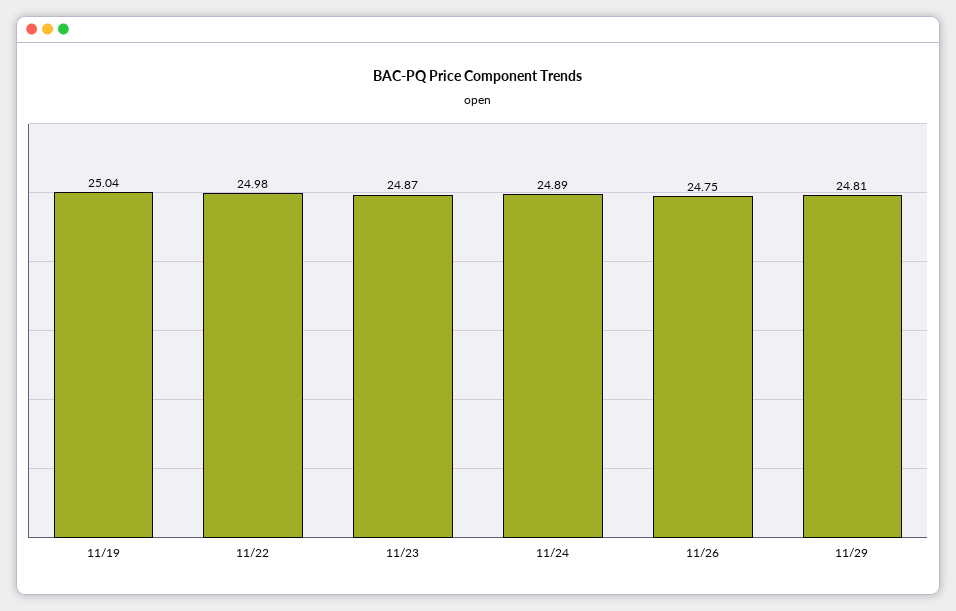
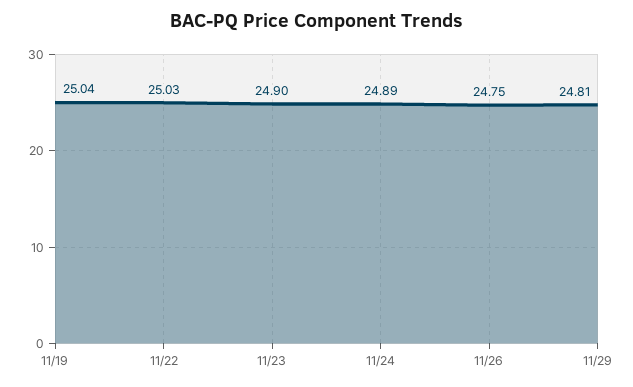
11/22: 24.98 -> 25.03
11/23: 24.87 -> 24.9

